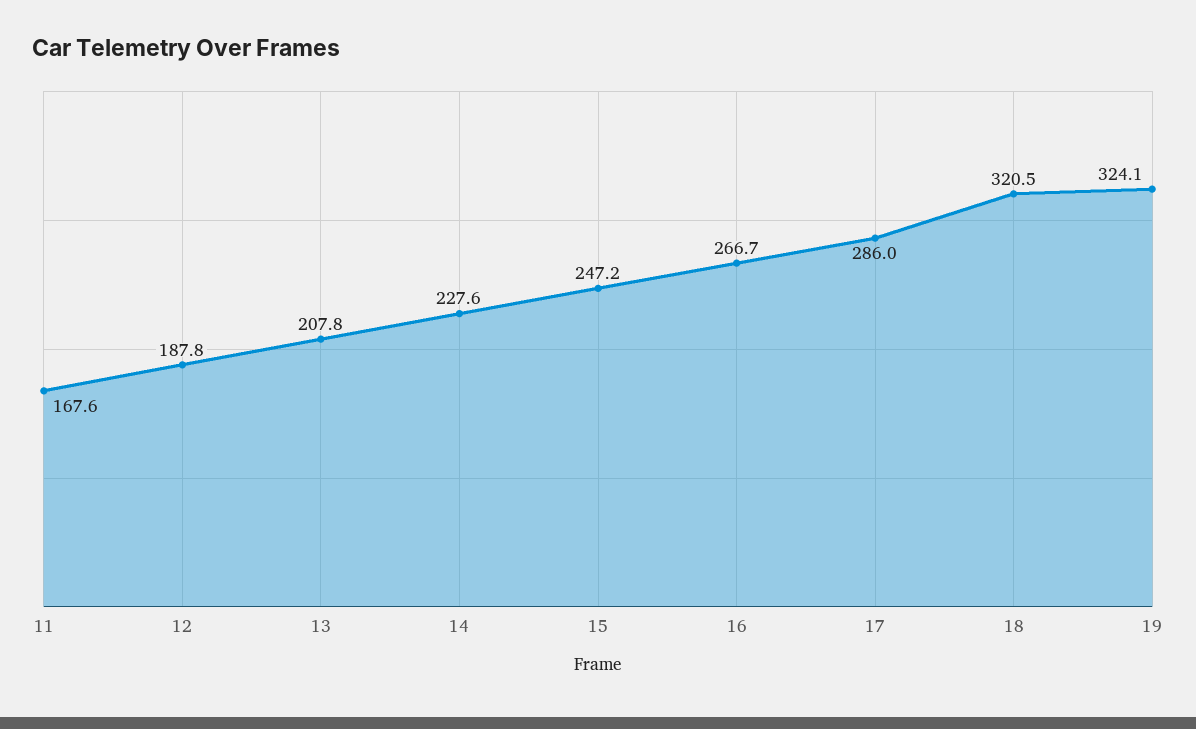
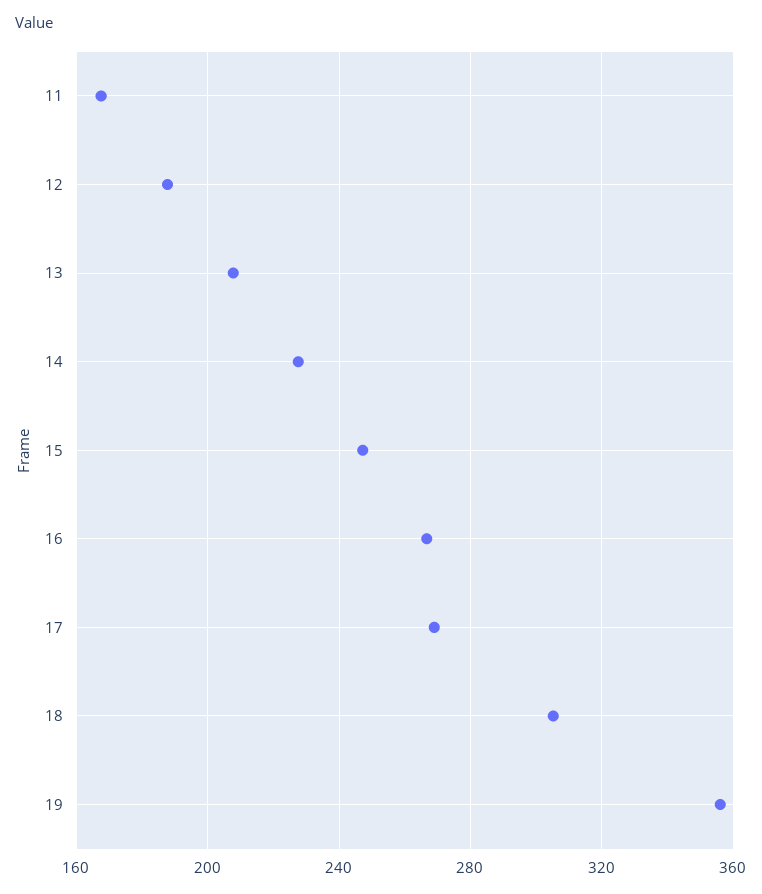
17: 286 -> 270
18: 320.5 -> 305
19: 324.1 -> 355

